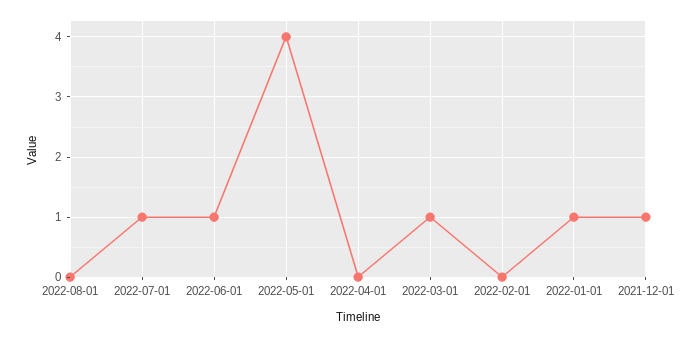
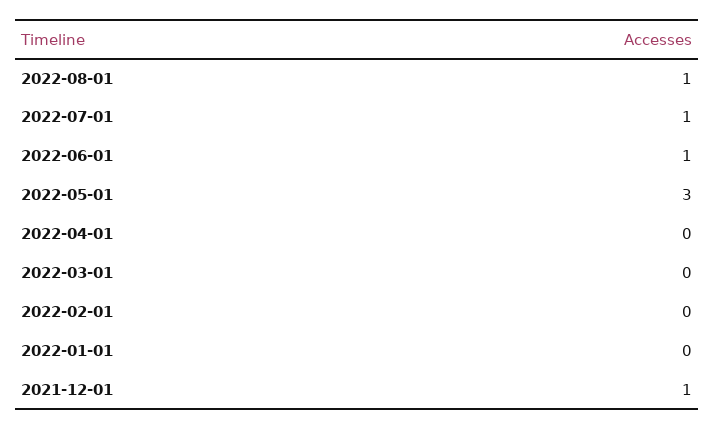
2022-08-01: 0 -> 1
2022-05-01: 4 -> 3
2022-03-01: 1 -> 0
2022-01-01: 1 -> 0

